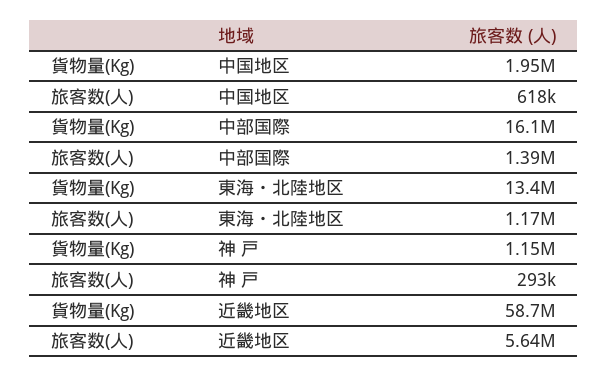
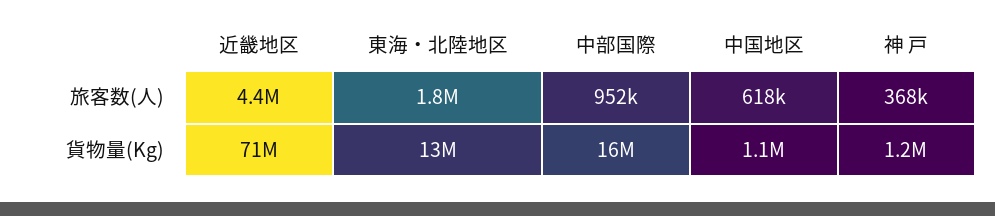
貨物量(Kg), 中国地区: 1950000 -> 1100000
旅客数(人), 中部国際: 1390000 -> 952000
旅客数(人), 東海・北陸地区: 1170000 -> 1800000
旅客数(人), 神 戸: 293000 -> 368000
貨物量(Kg), 近畿地区: 58700000 -> 71000000
旅客数(人), 近畿地区: 5640000 -> 4400000

